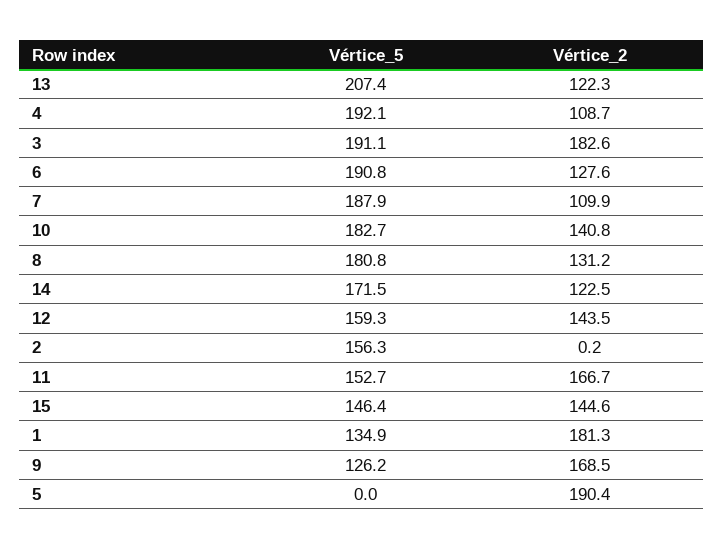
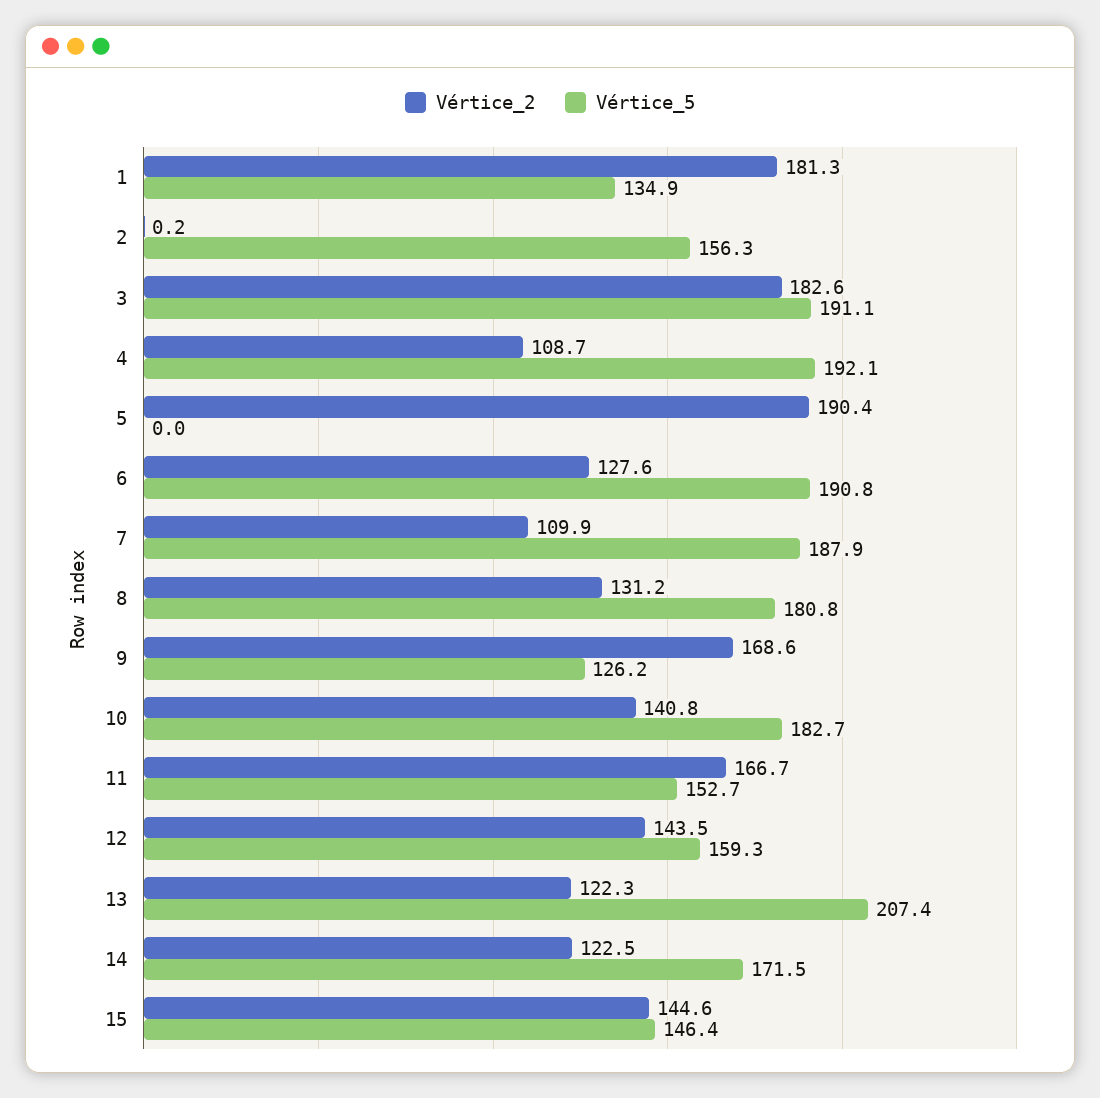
Vértice_2, 9: 168.5 -> 168.6

